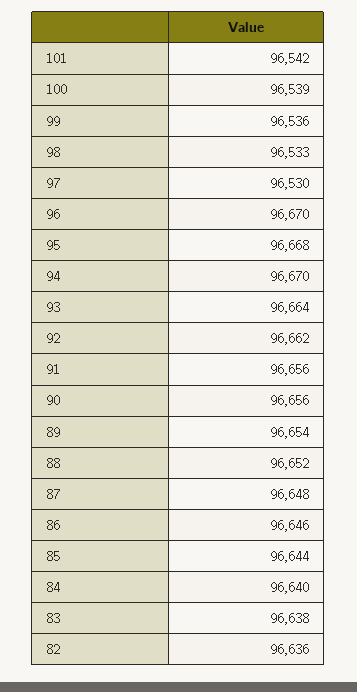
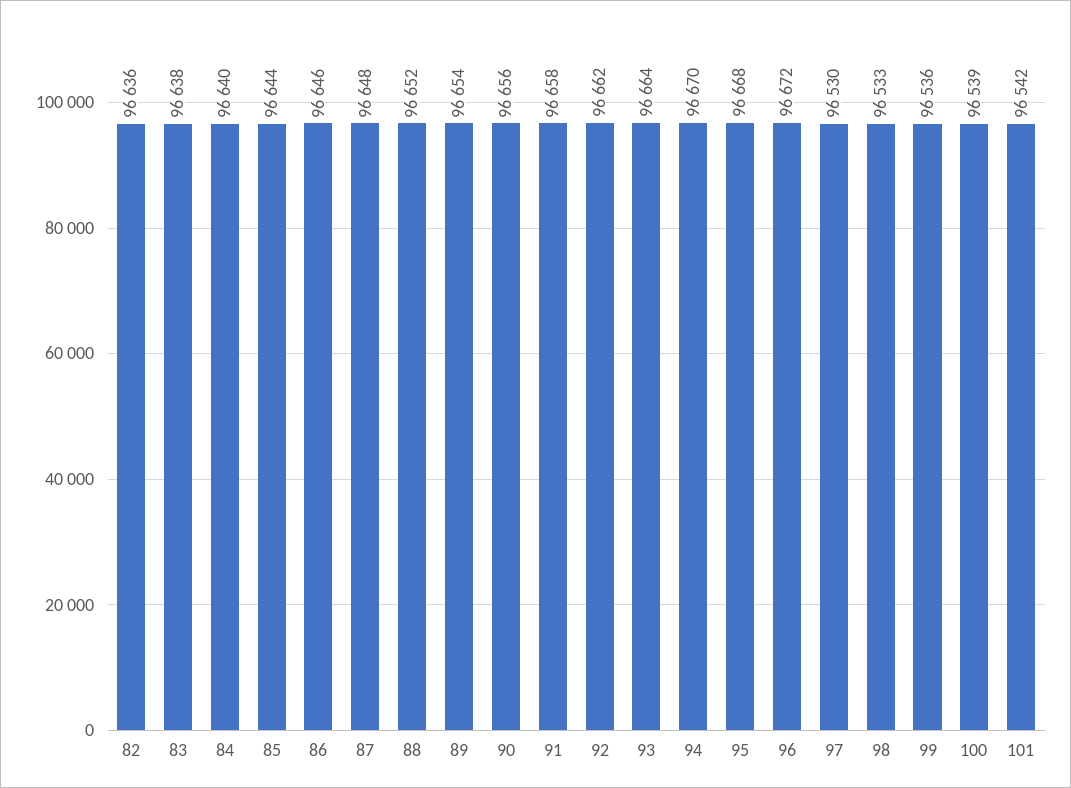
96: 96670 -> 96672
91: 96656 -> 96658

